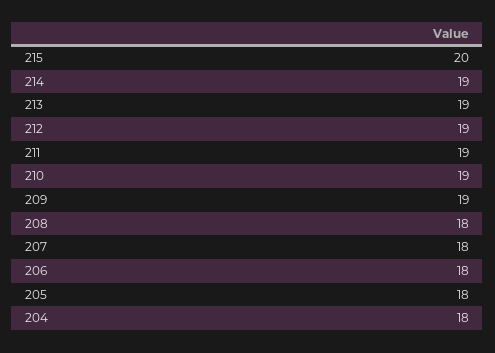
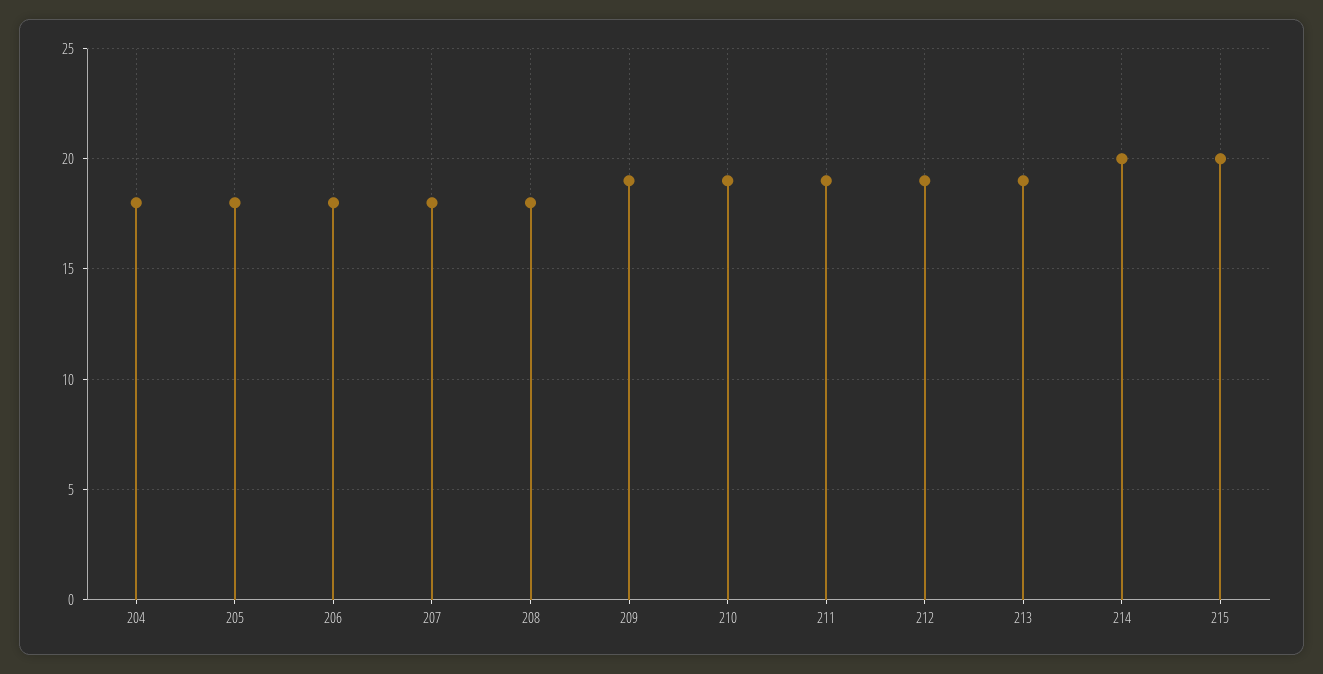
214: 19 -> 20

